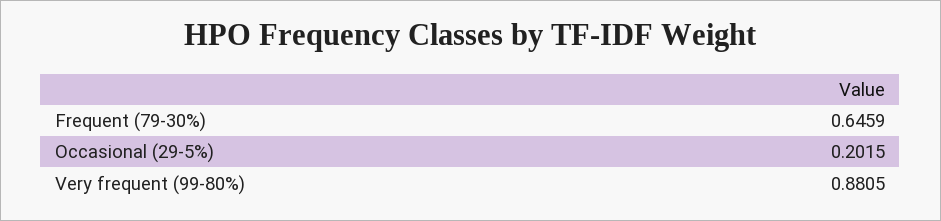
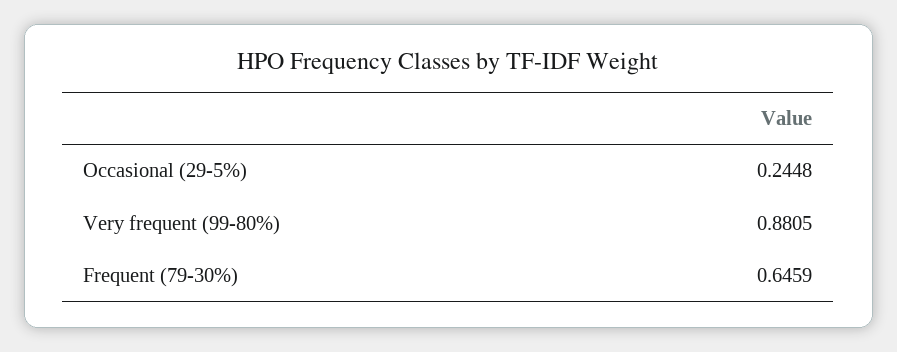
Occasional (29-5%): 0.2015 -> 0.2448

